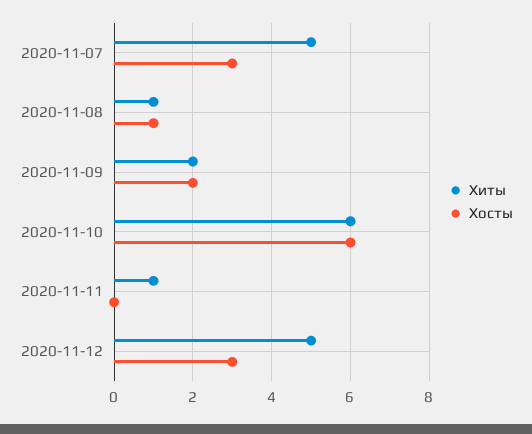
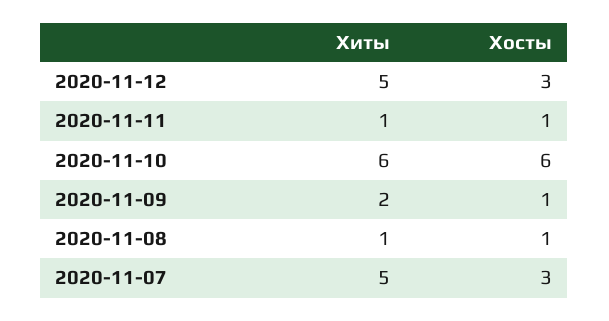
Хосты, 2020-11-09: 2 -> 1
Хосты, 2020-11-11: 0 -> 1

